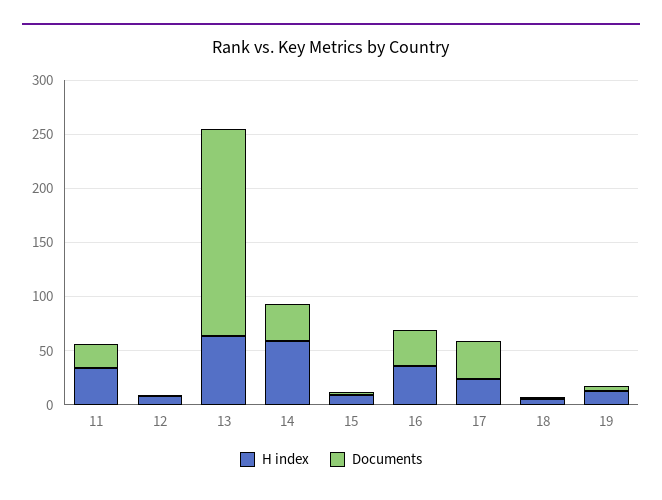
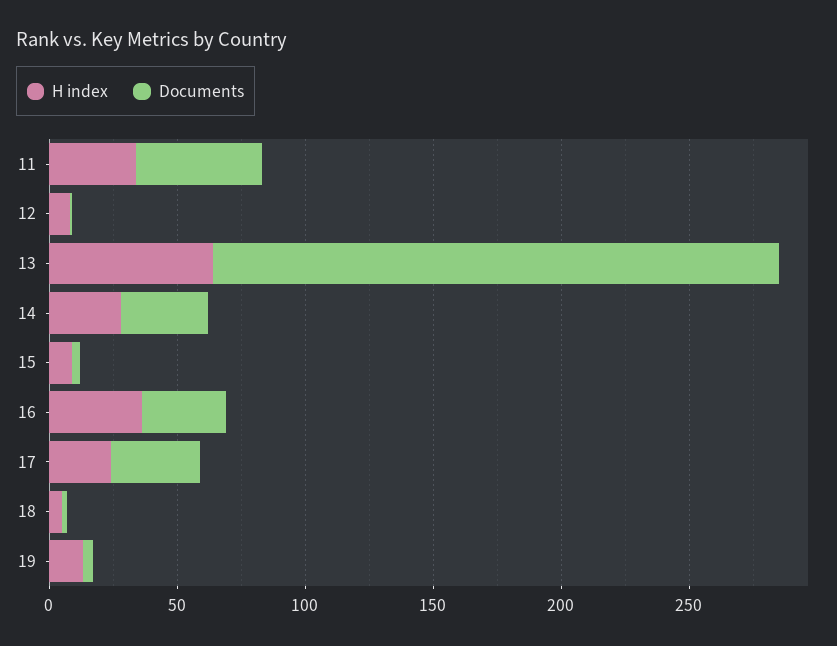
Documents, 11: 20 -> 50
Documents, 13: 190 -> 220
H index, 14: 60 -> 30

